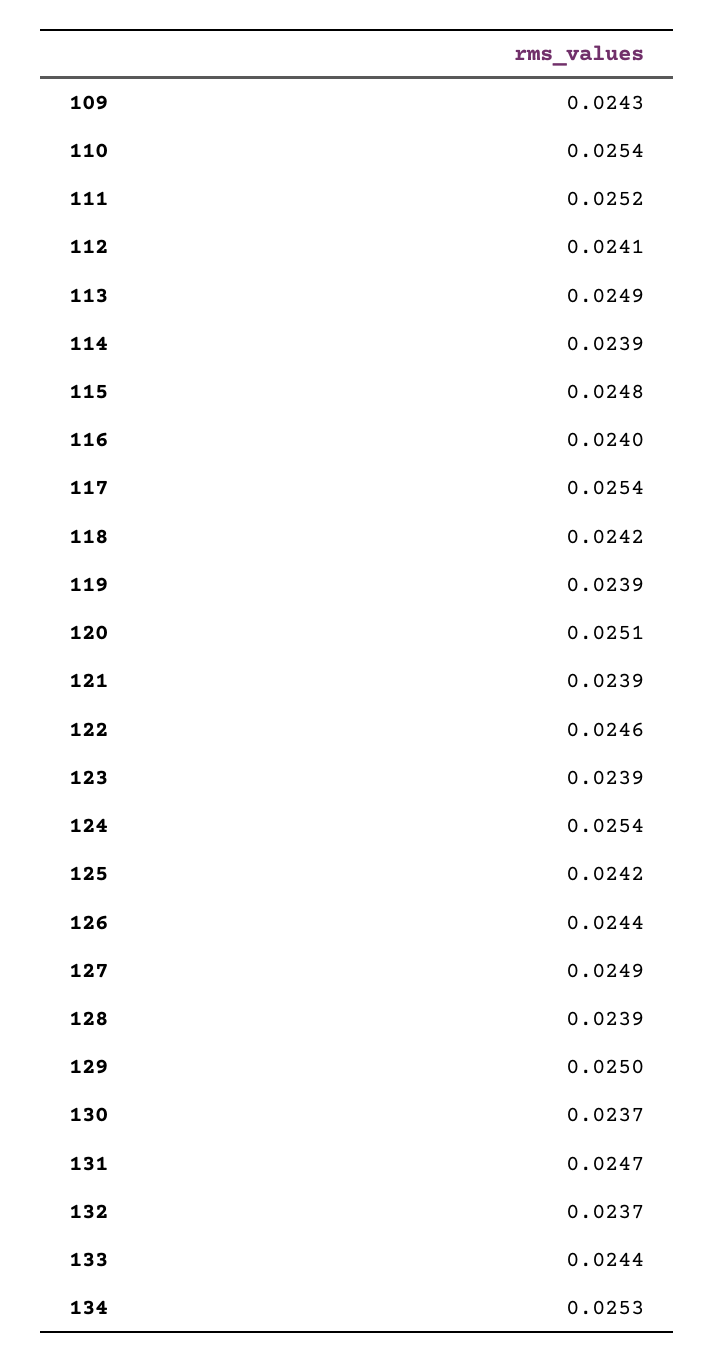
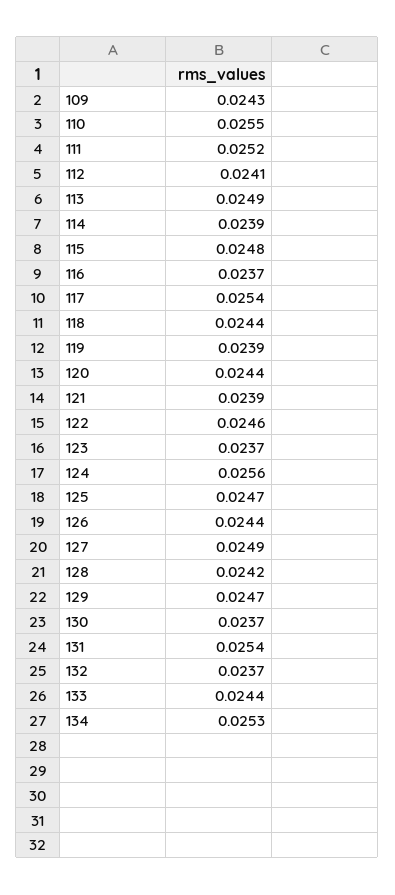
110: 0.0254 -> 0.0255
116: 0.024 -> 0.0237
118: 0.0242 -> 0.0244
120: 0.0251 -> 0.0244
123: 0.0239 -> 0.0237
124: 0.0254 -> 0.0256
125: 0.0242 -> 0.0247
128: 0.0239 -> 0.0242
129: 0.025 -> 0.0247
131: 0.0247 -> 0.0254

